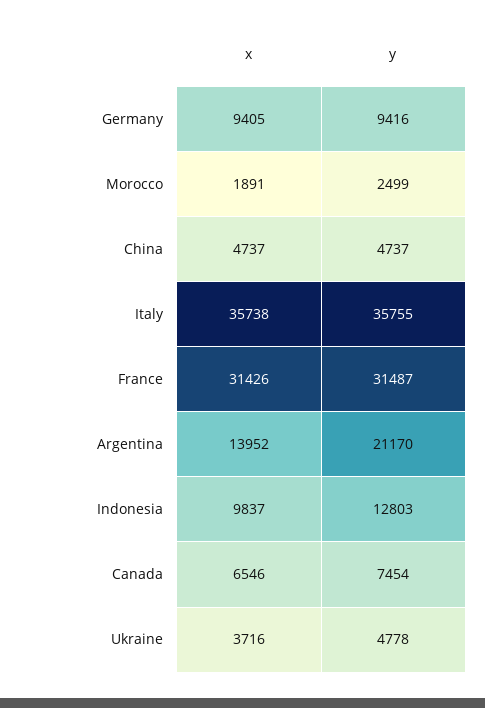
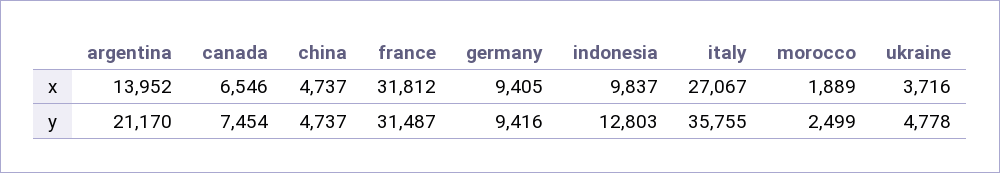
x, Morocco: 1891 -> 1889
x, Italy: 35738 -> 27067
x, France: 31426 -> 31812

